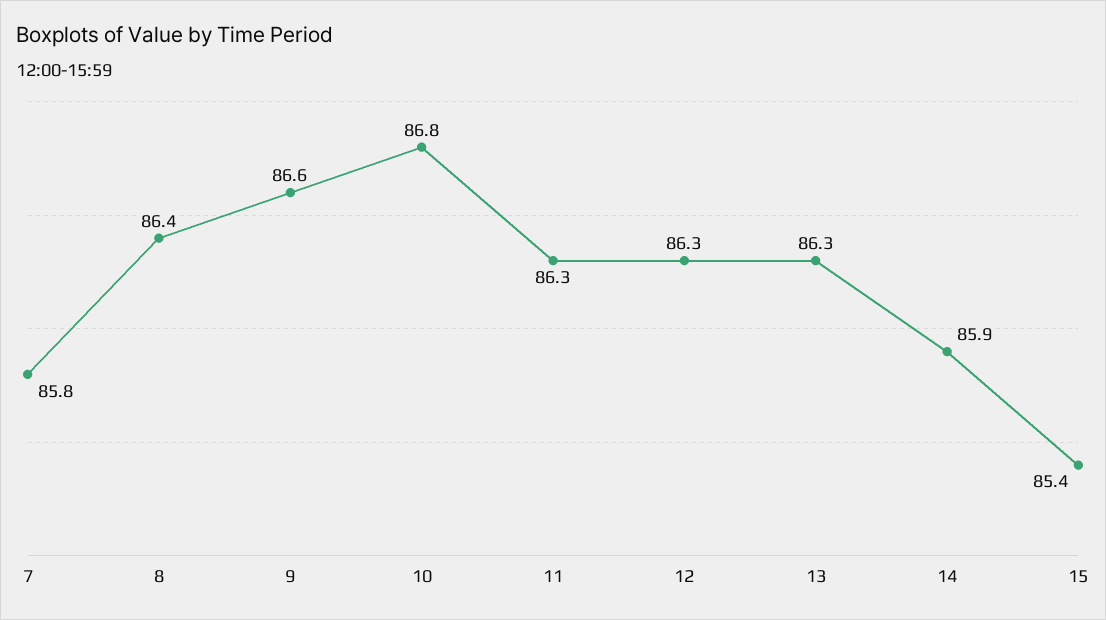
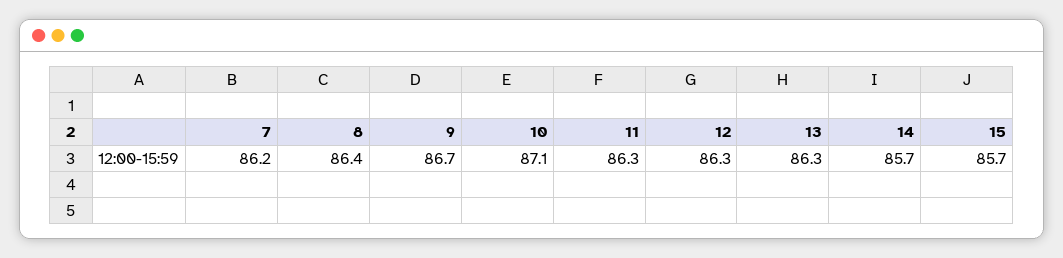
7: 85.8 -> 86.2
9: 86.6 -> 86.7
10: 86.8 -> 87.1
14: 85.9 -> 85.7
15: 85.4 -> 85.7

